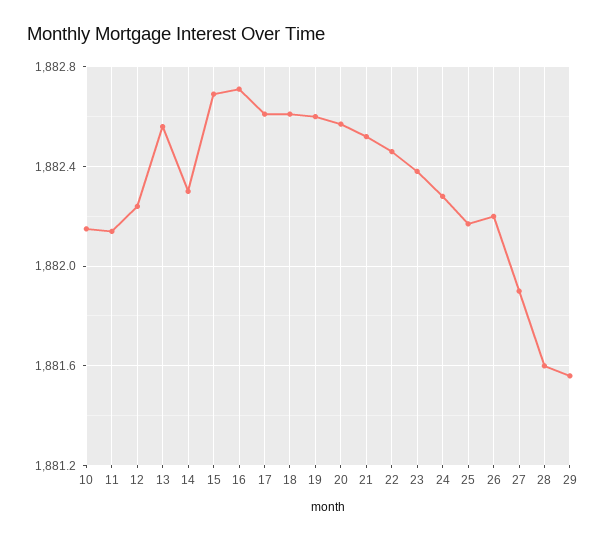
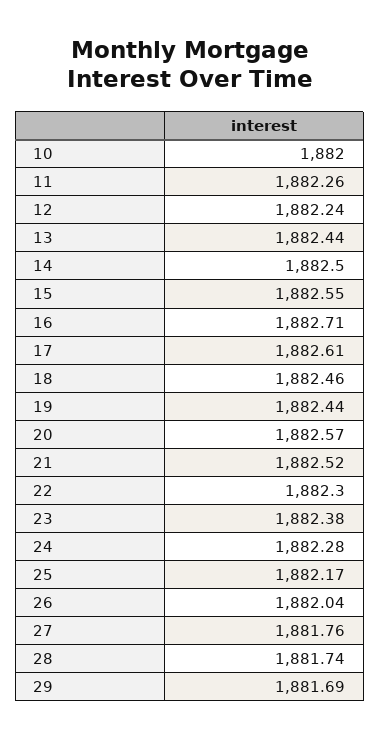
10: 1882.15 -> 1882
11: 1882.15 -> 1882.26
13: 1882.55 -> 1882.44
14: 1882.3 -> 1882.5
15: 1882.7 -> 1882.55
18: 1882.6 -> 1882.46
19: 1882.6 -> 1882.44
22: 1882.45 -> 1882.3
26: 1882.2 -> 1882.04
27: 1881.9 -> 1881.76
28: 1881.6 -> 1881.74
29: 1881.55 -> 1881.69

